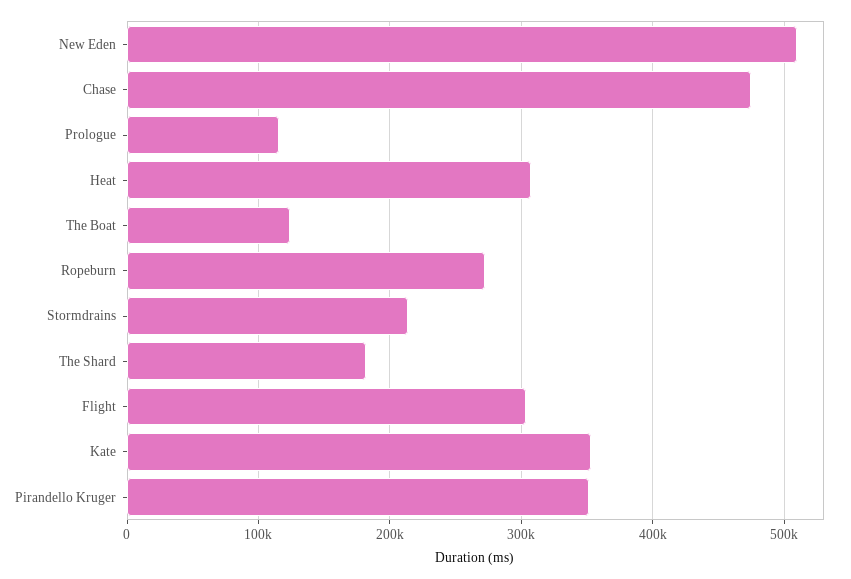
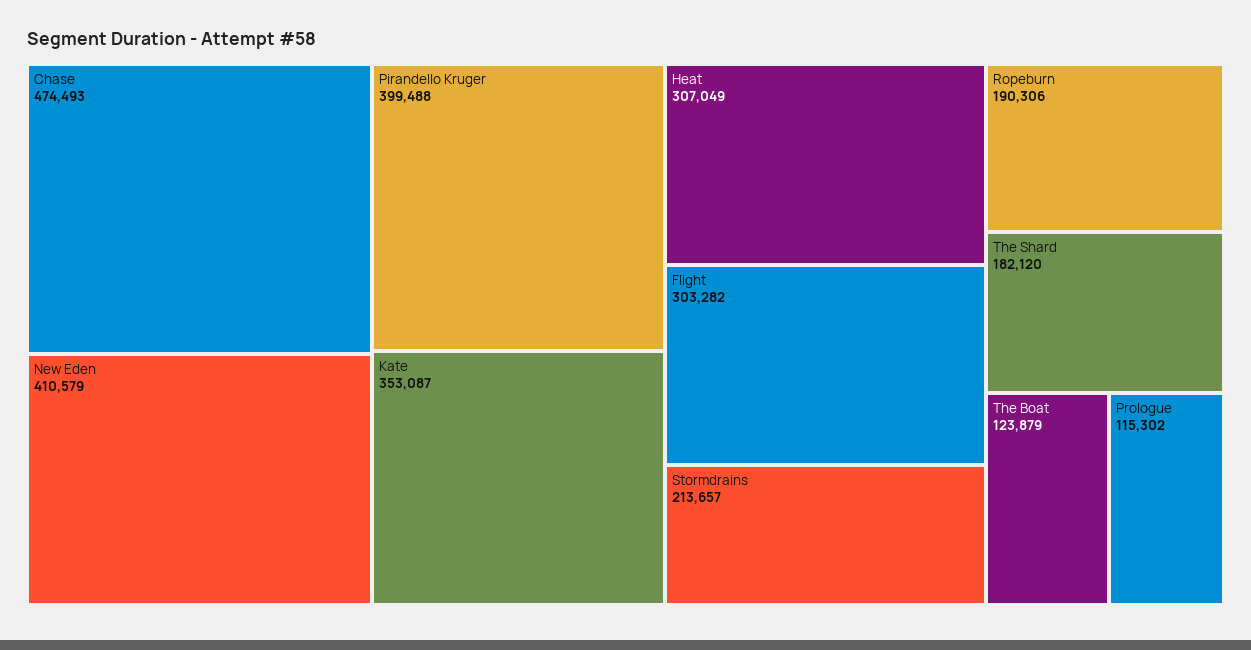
New Eden: 510000 -> 410579
Ropeburn: 270000 -> 190306
Pirandello Kruger: 350000 -> 399488

